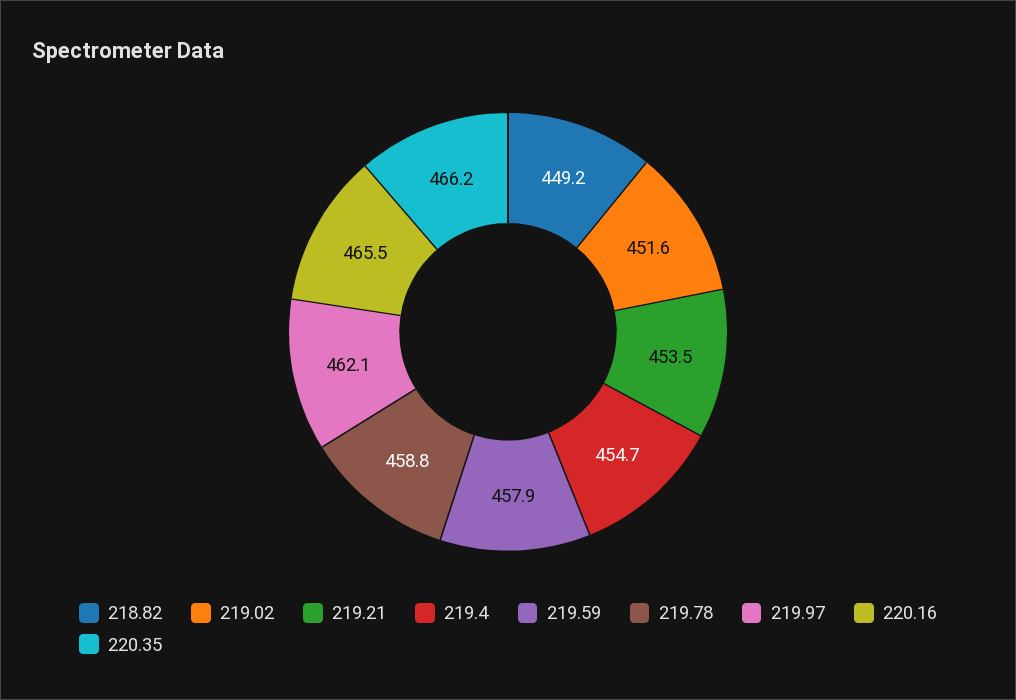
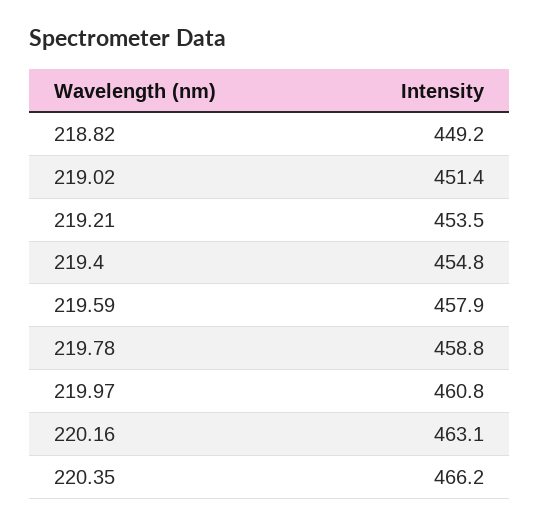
219.02: 451.6 -> 451.4
219.4: 454.7 -> 454.8
219.97: 462.1 -> 460.8
220.16: 465.5 -> 463.1

